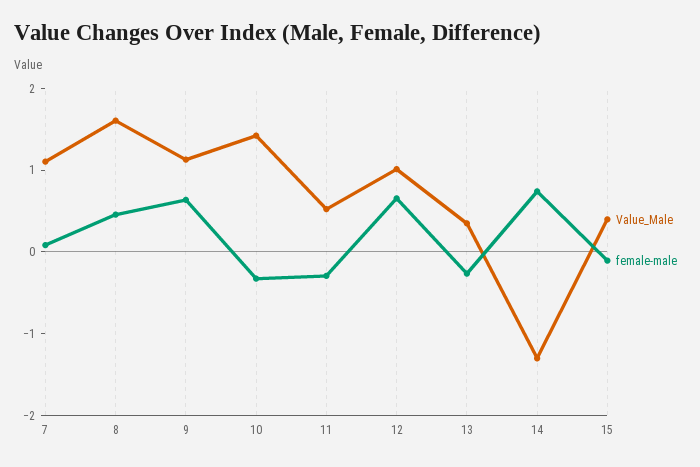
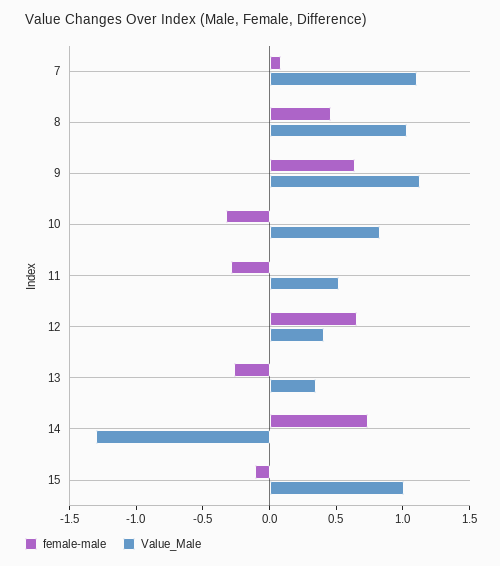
Value_Male, 8: 1.6 -> 1
Value_Male, 10: 1.4 -> 0.8
Value_Male, 12: 1 -> 0.4
Value_Male, 15: 0.4 -> 1

